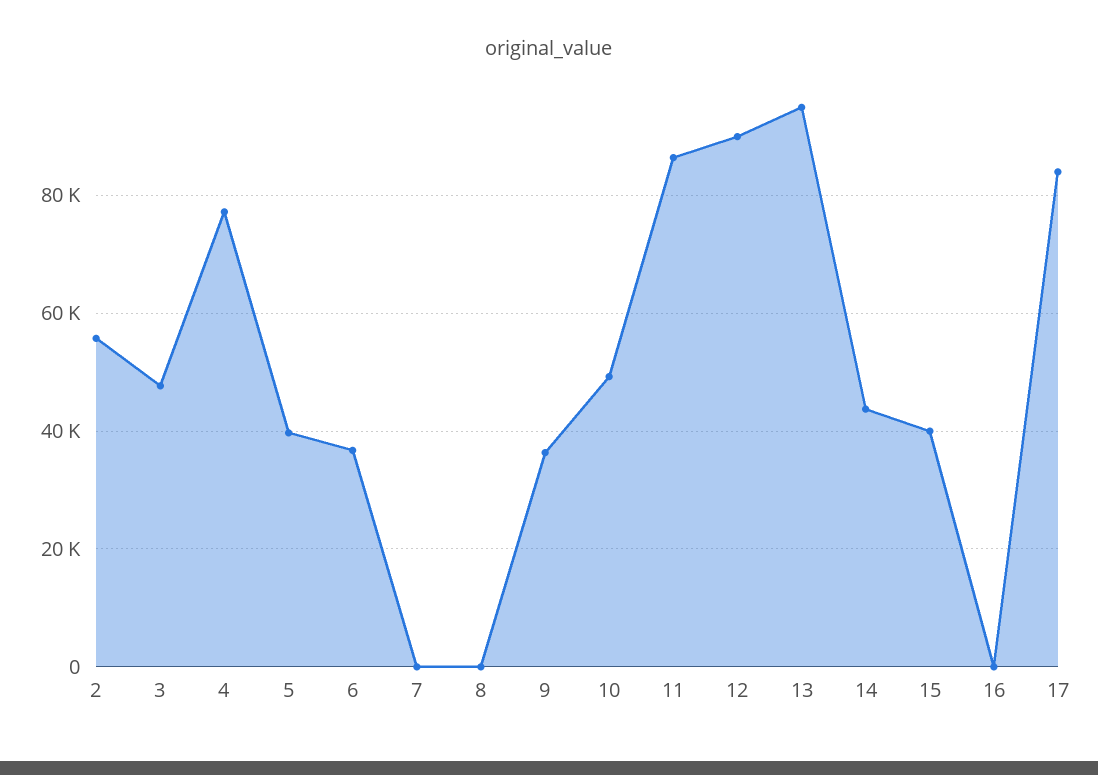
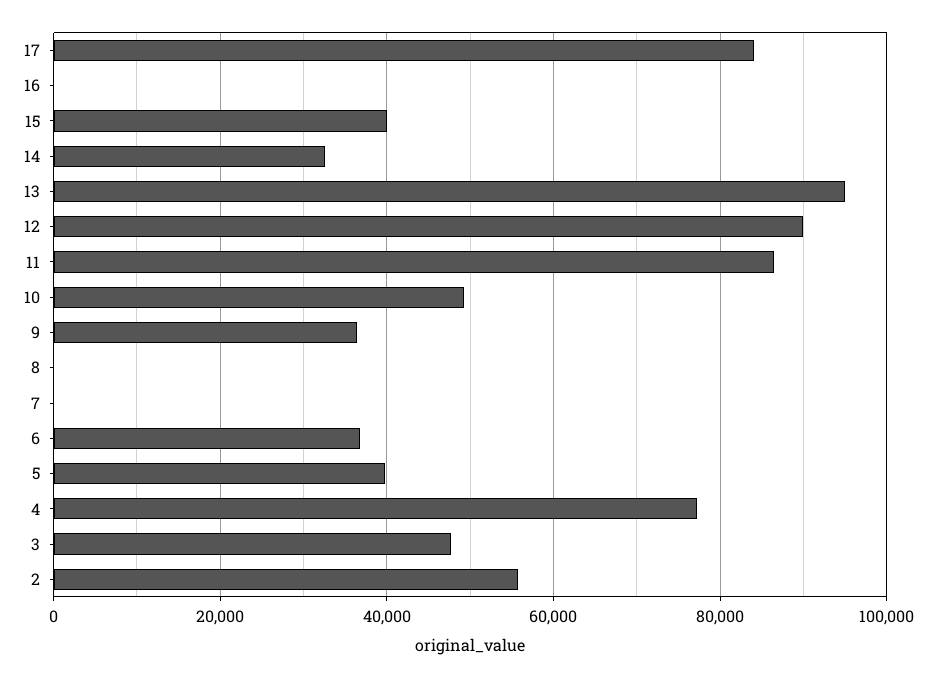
14: 44000 -> 32000

